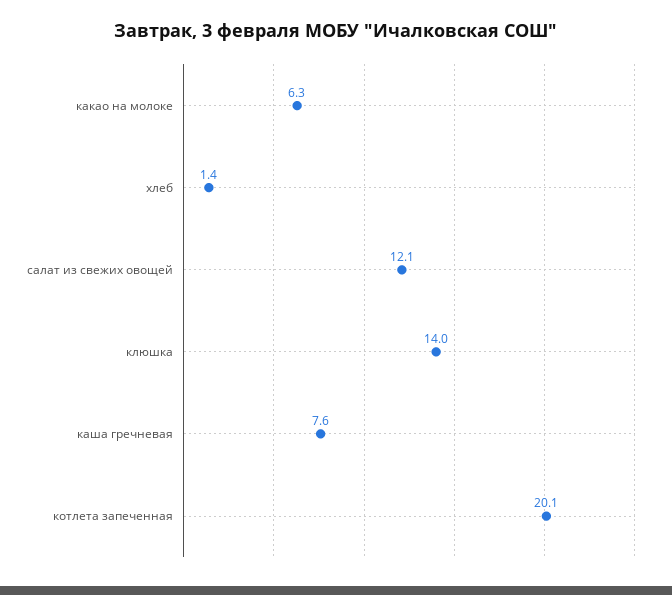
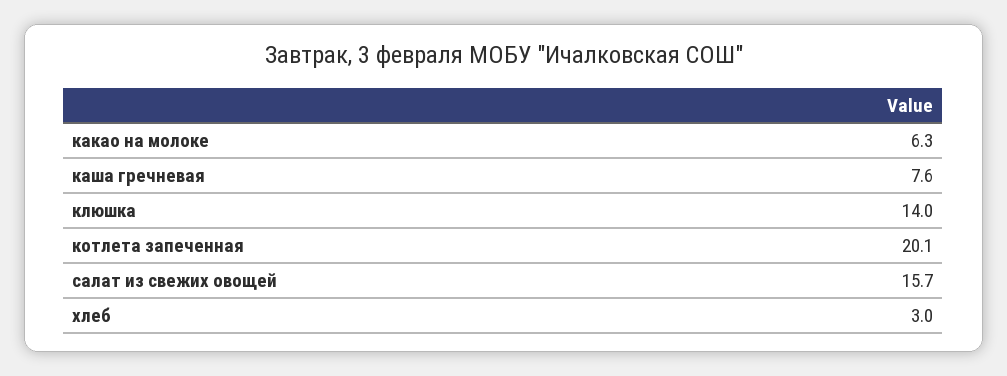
хлеб: 1.4 -> 3
салат из свежих овощей: 12.1 -> 15.7

